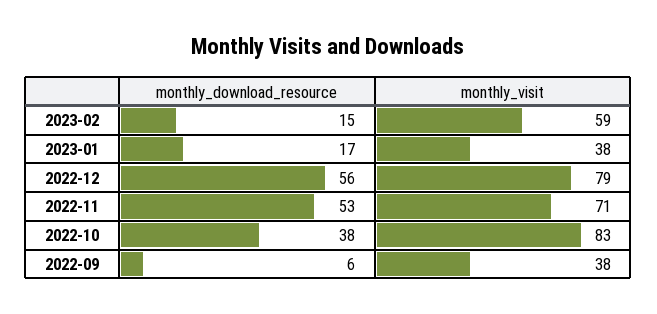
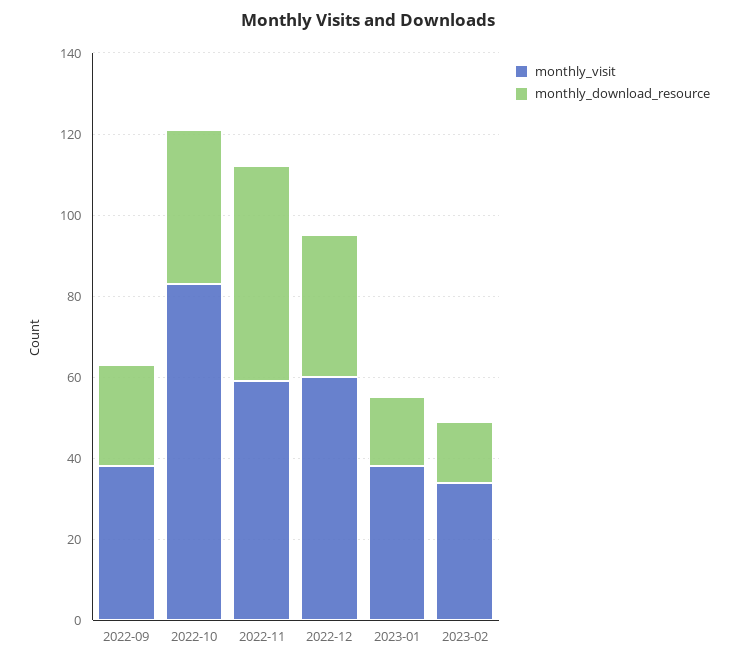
monthly_visit, 2023-02: 59 -> 35
monthly_download_resource, 2022-12: 56 -> 35
monthly_visit, 2022-12: 79 -> 60
monthly_visit, 2022-11: 71 -> 60
monthly_download_resource, 2022-09: 6 -> 25

